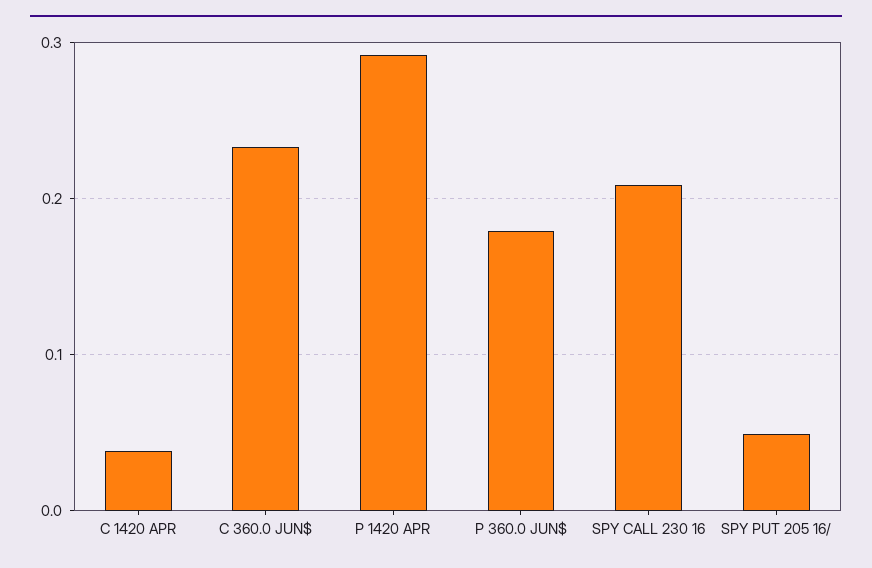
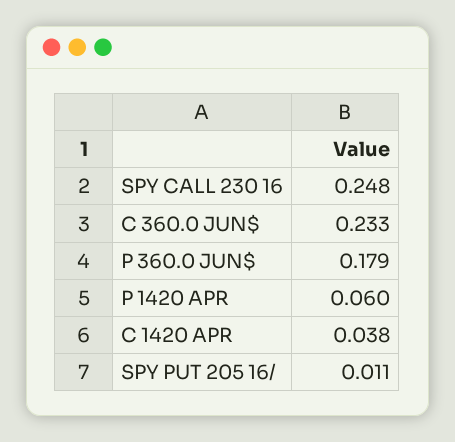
P 1420 APR: 0.29 -> 0.06
SPY CALL 230 16: 0.21 -> 0.248
SPY PUT 205 16/: 0.05 -> 0.011

